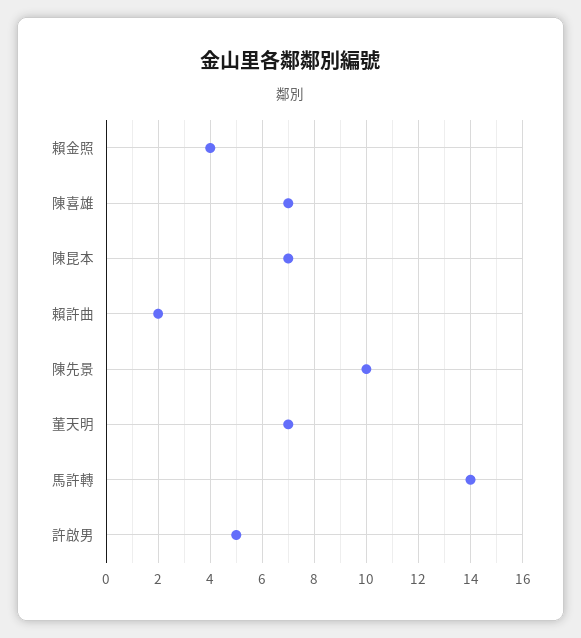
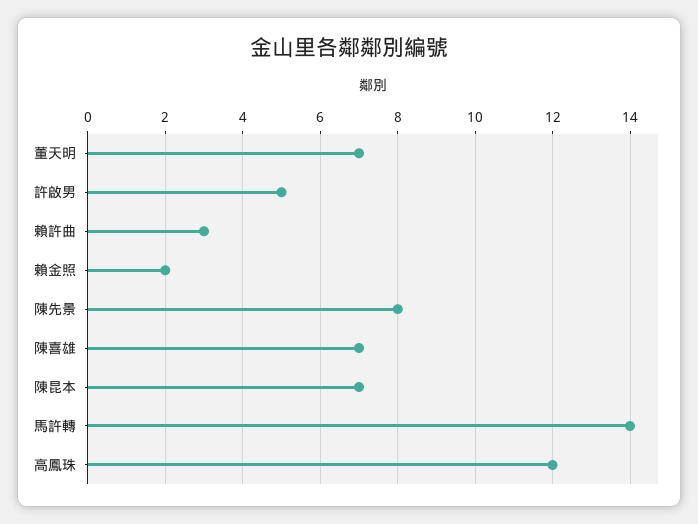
賴金照: 4 -> 2
賴許曲: 2 -> 3
陳先景: 10 -> 8
高鳳珠: none -> 12

